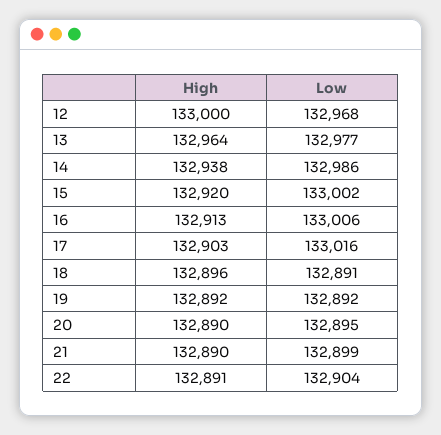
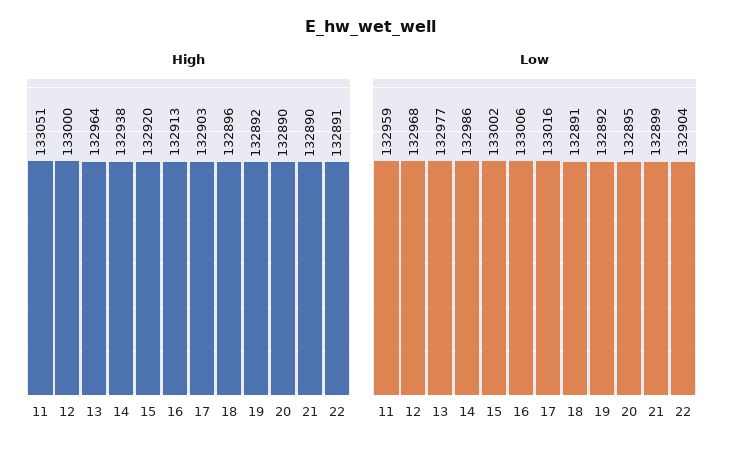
High, 11: none -> 133051
Low, 11: none -> 132959

